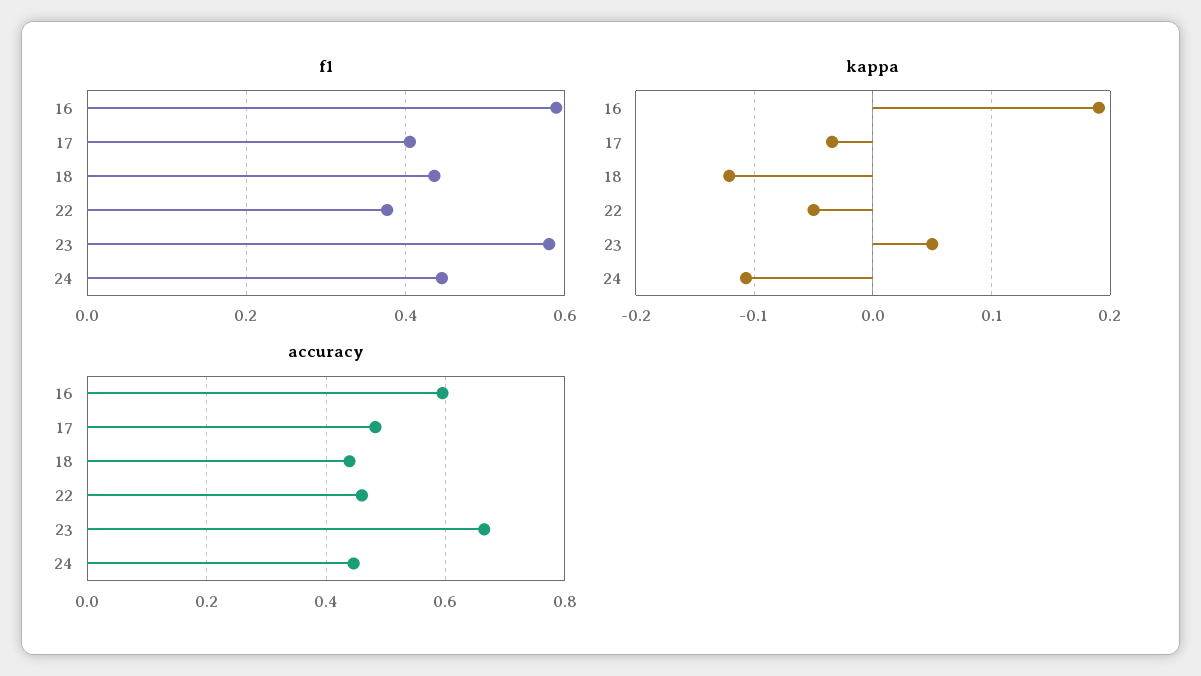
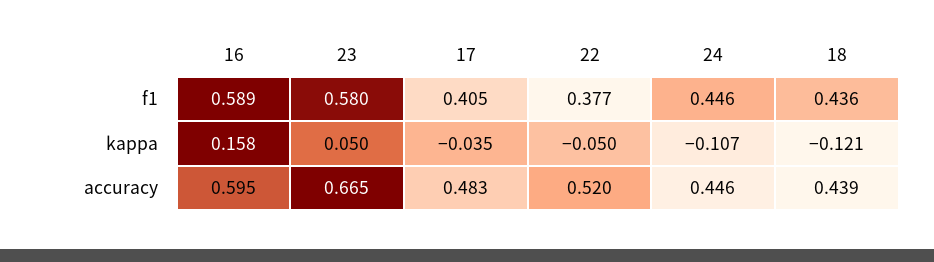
kappa, 16: 0.19 -> 0.158
accuracy, 22: 0.46 -> 0.52

